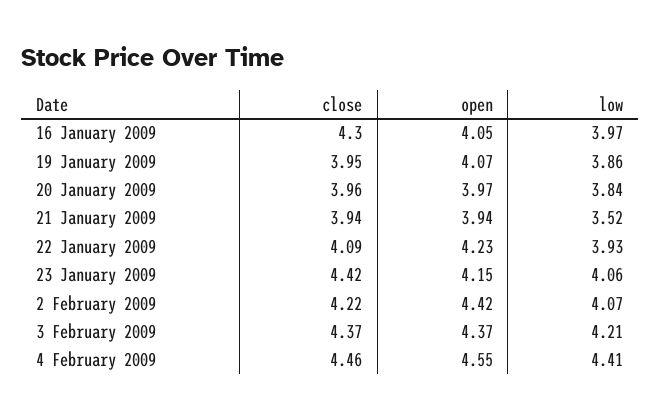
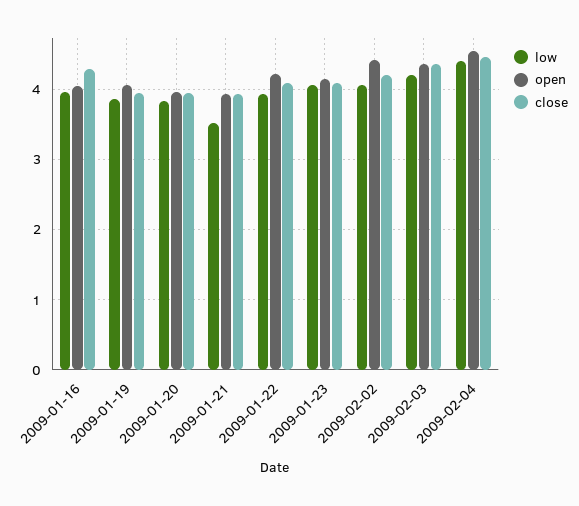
close, 23 January 2009: 4.42 -> 4.1

